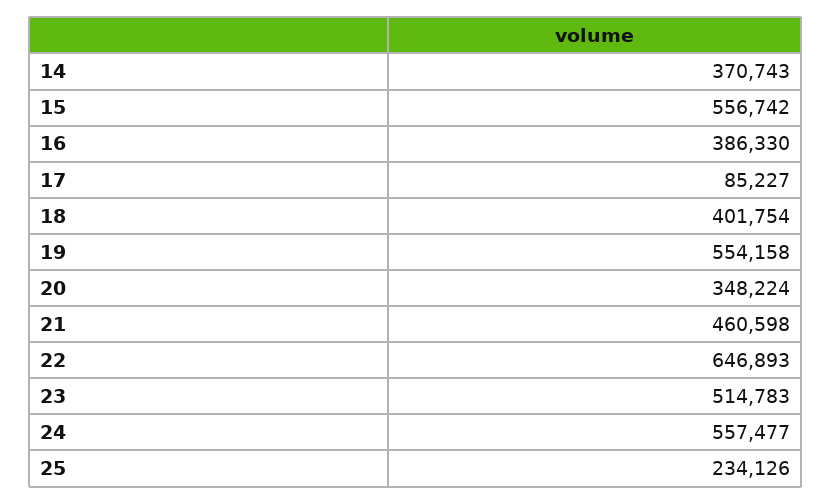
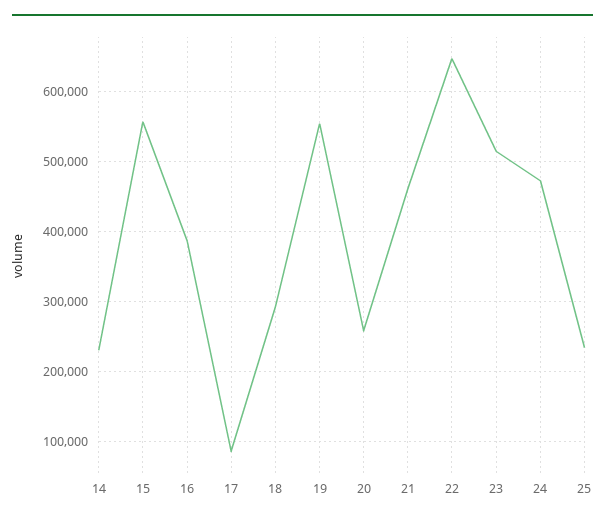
14: 370743 -> 230000
18: 401754 -> 290000
20: 348224 -> 260000
24: 557477 -> 470000

